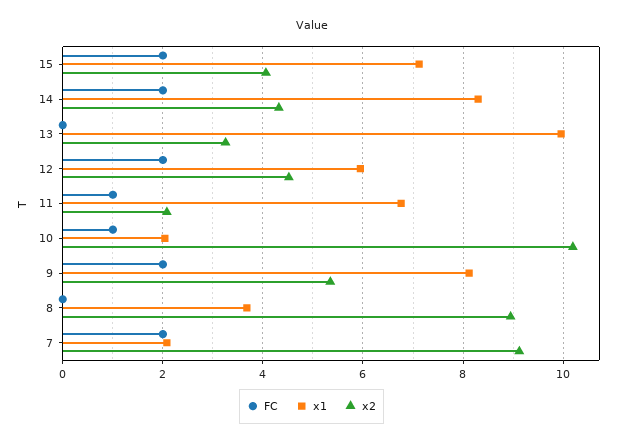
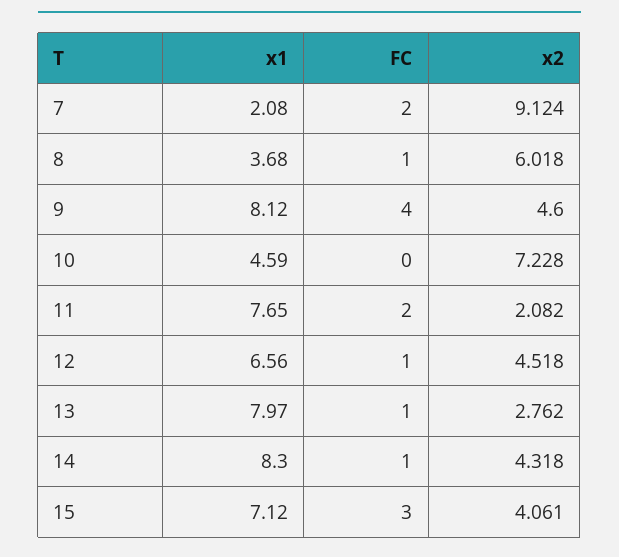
FC, 15: 2 -> 3
FC, 14: 2 -> 1
FC, 13: 0 -> 1
x1, 13: 10 -> 7.97
x2, 13: 3.2 -> 2.762
FC, 12: 2 -> 1
x1, 12: 6 -> 6.56
FC, 11: 1 -> 2
x1, 11: 6.8 -> 7.65
FC, 10: 1 -> 0
x1, 10: 2 -> 4.59
x2, 10: 10.2 -> 7.228
FC, 9: 2 -> 4
x2, 9: 5.4 -> 4.6
FC, 8: 0 -> 1
x2, 8: 9 -> 6.018

